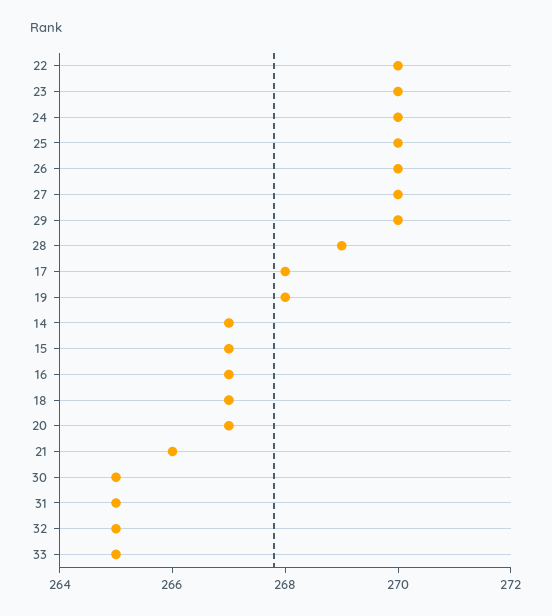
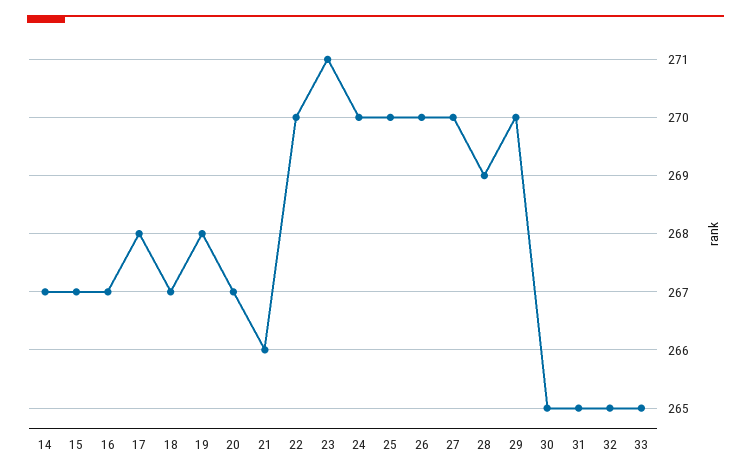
23: 270 -> 271

